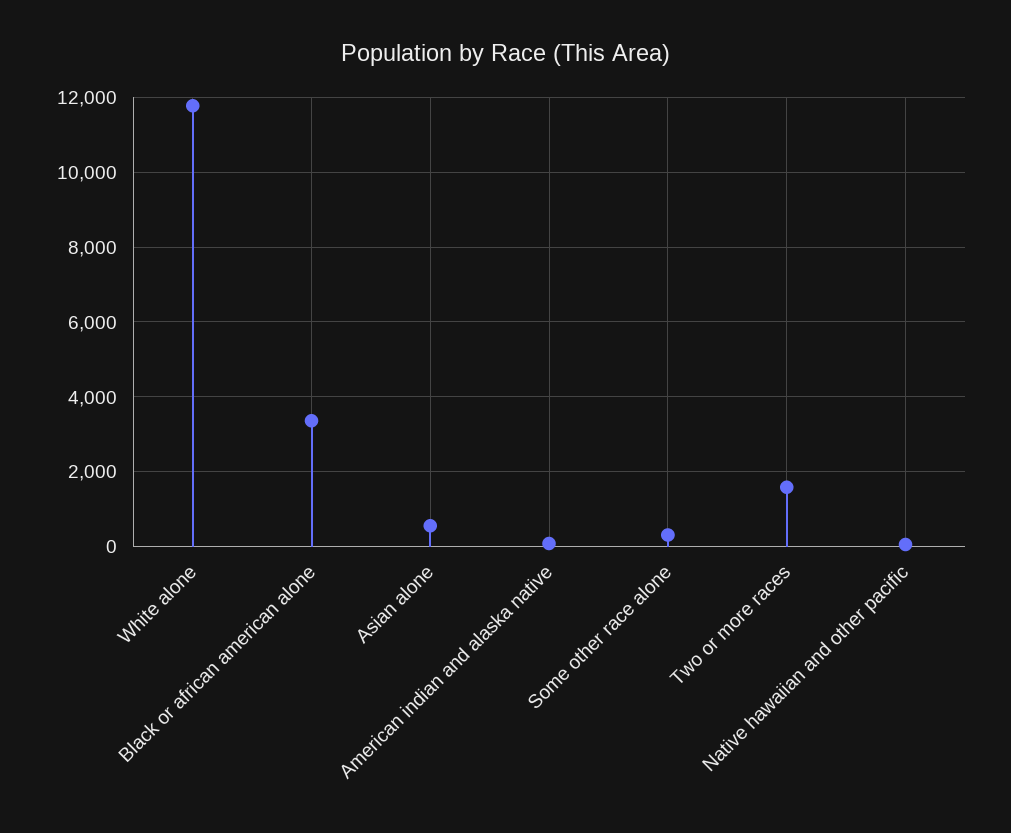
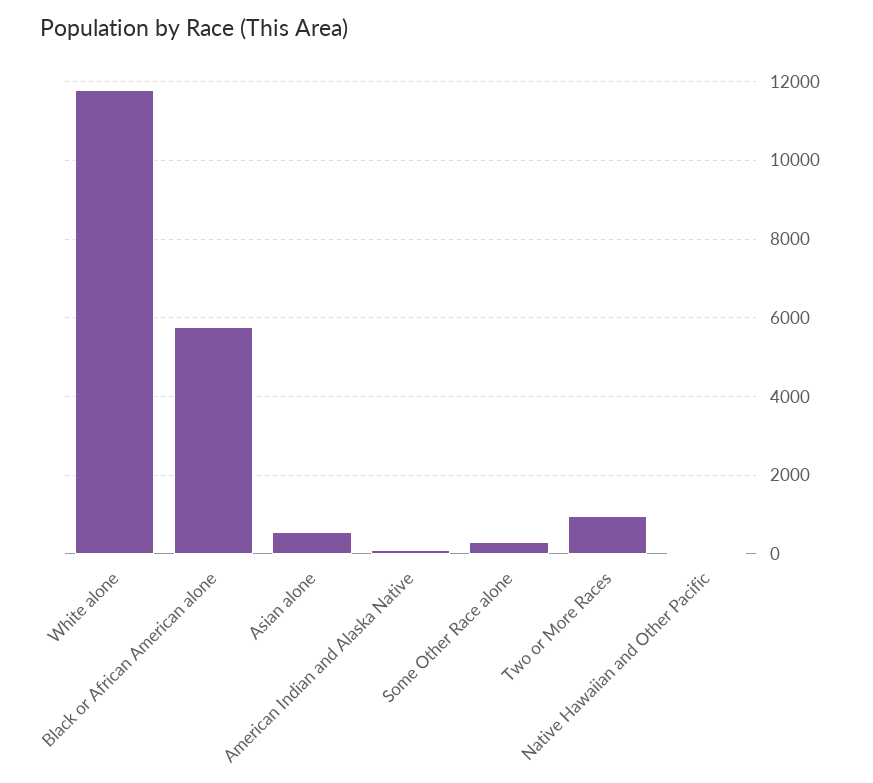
Black or african american alone: 3400 -> 5800
Two or more races: 1600 -> 1000

